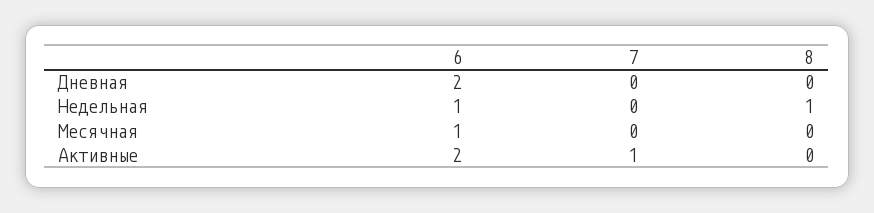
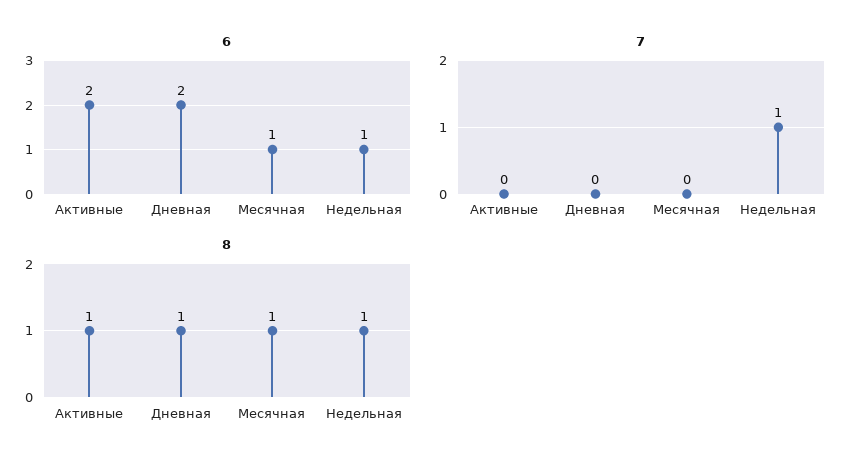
8, Дневная: 0 -> 1
7, Недельная: 0 -> 1
8, Месячная: 0 -> 1
7, Активные: 1 -> 0
8, Активные: 0 -> 1

